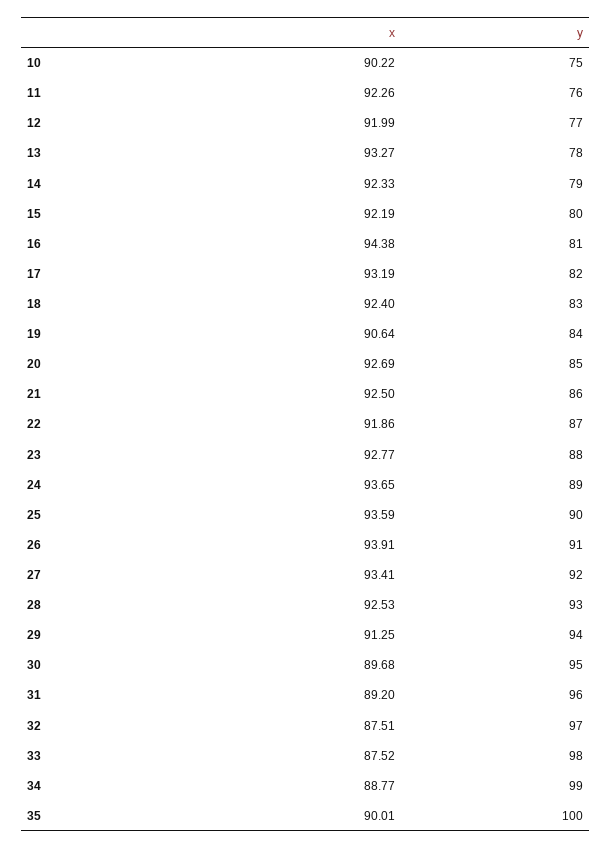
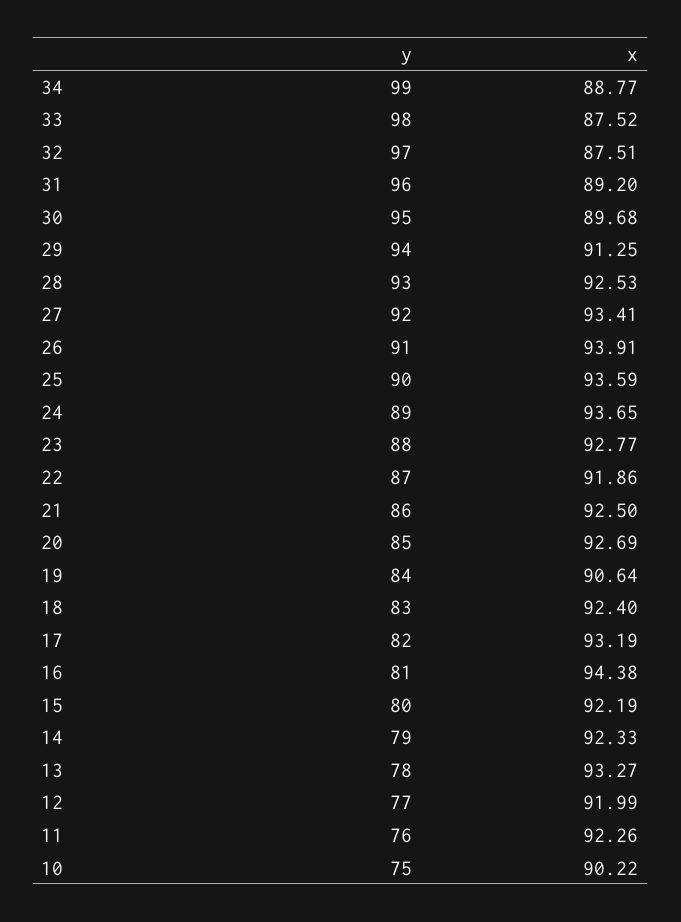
x, 35: 90.01 -> none
y, 35: 100 -> none

